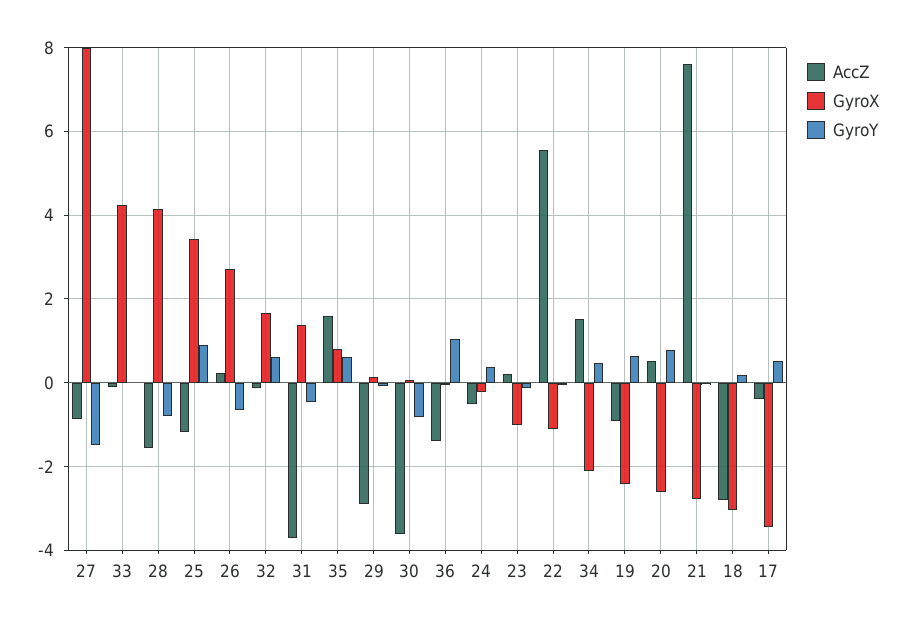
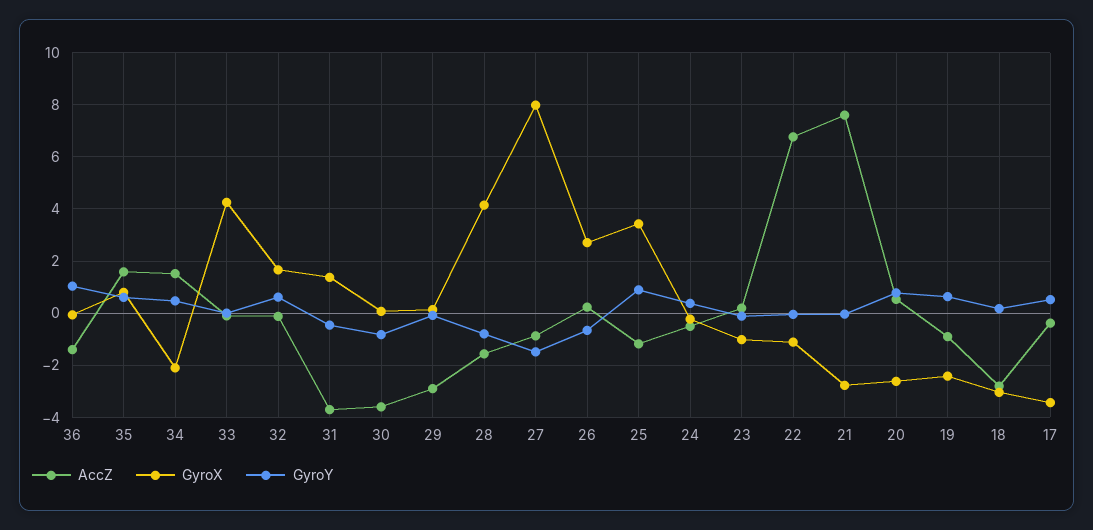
AccZ, 22: 5.6 -> 6.75

